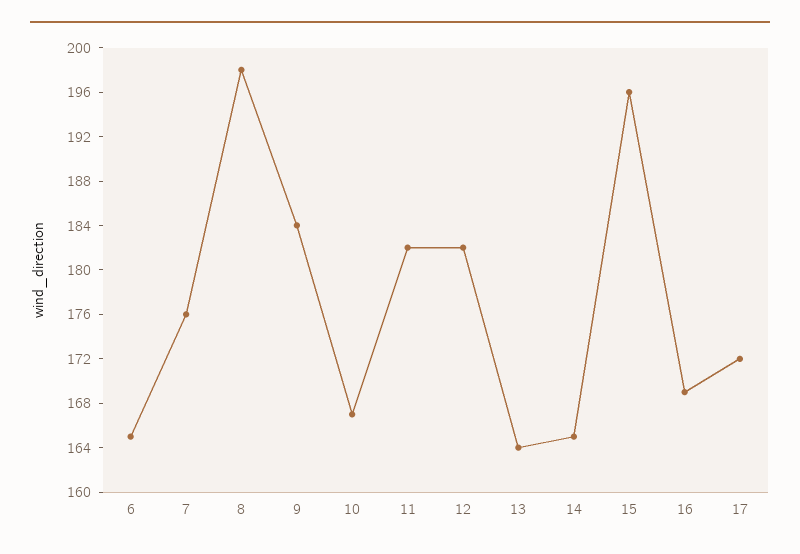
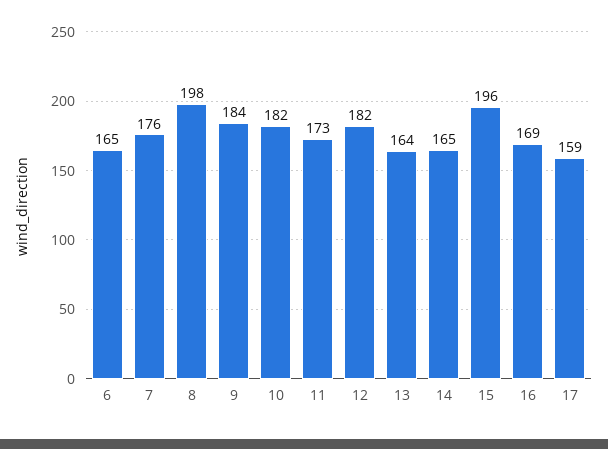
10: 167 -> 182
11: 182 -> 173
17: 172 -> 159

